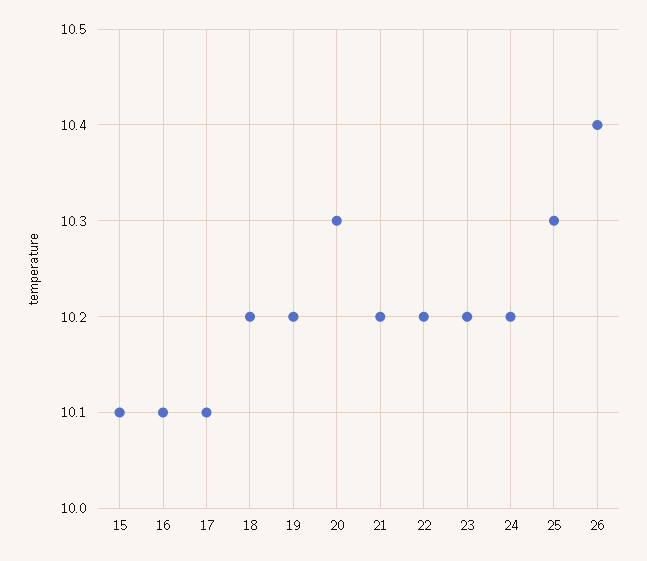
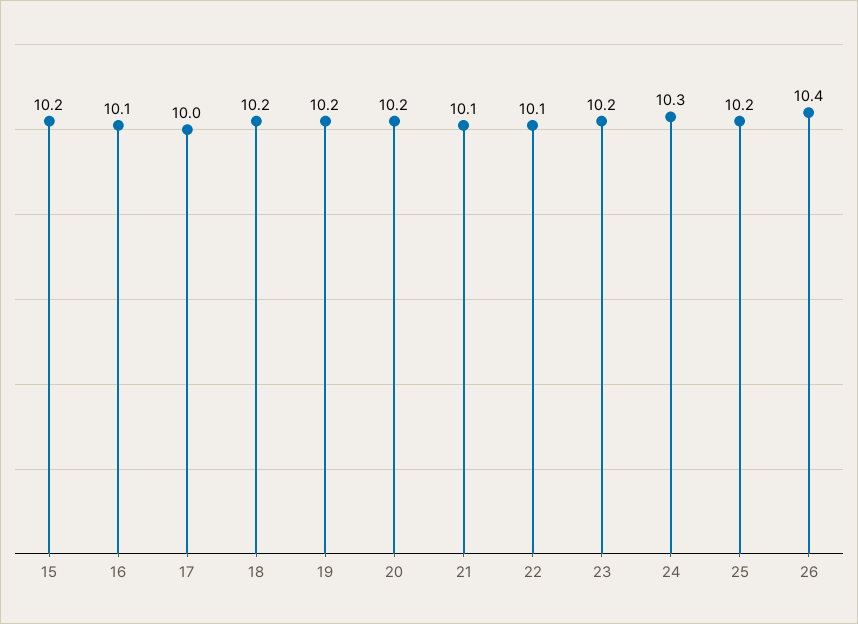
15: 10.1 -> 10.2
17: 10.1 -> 10
20: 10.3 -> 10.2
21: 10.2 -> 10.1
22: 10.2 -> 10.1
24: 10.2 -> 10.3
25: 10.3 -> 10.2

